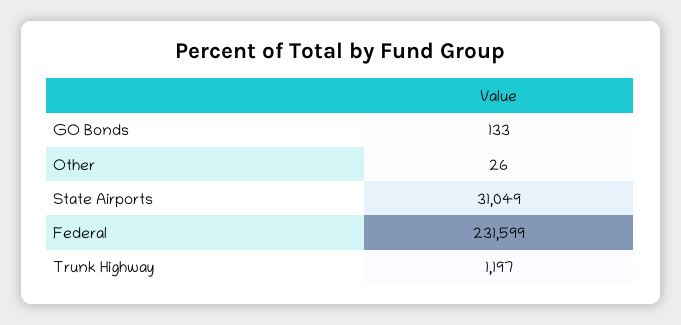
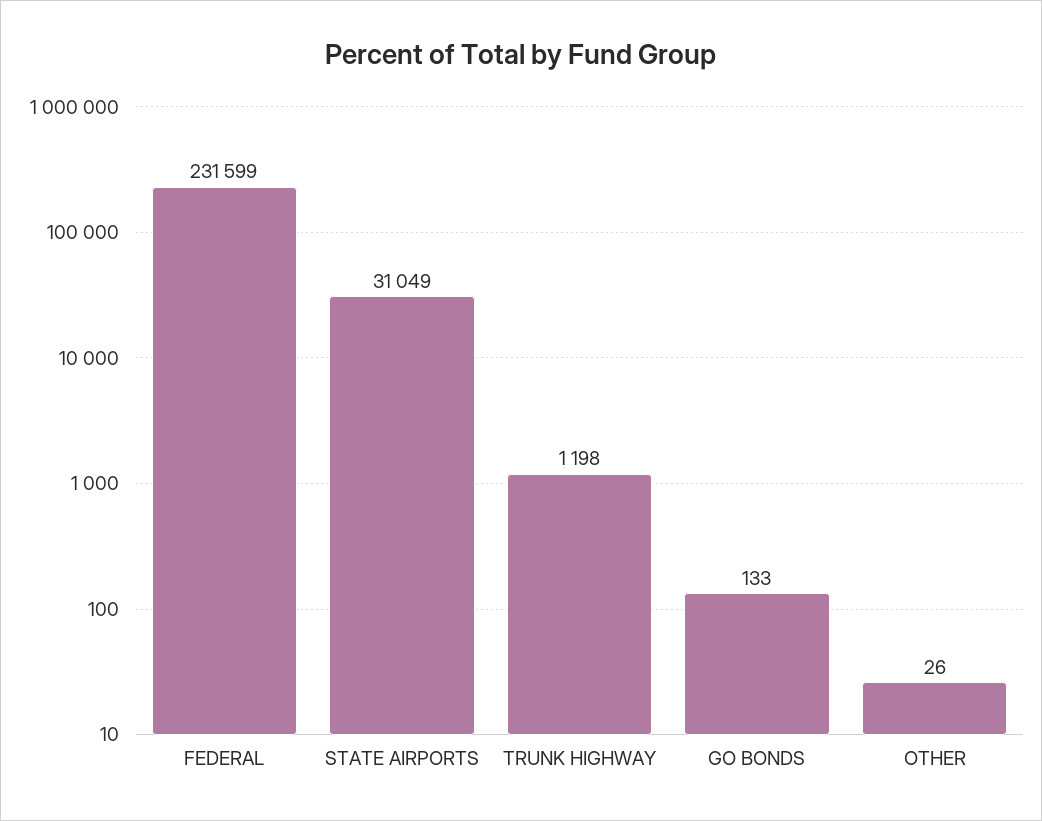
Trunk Highway: 1197 -> 1198

